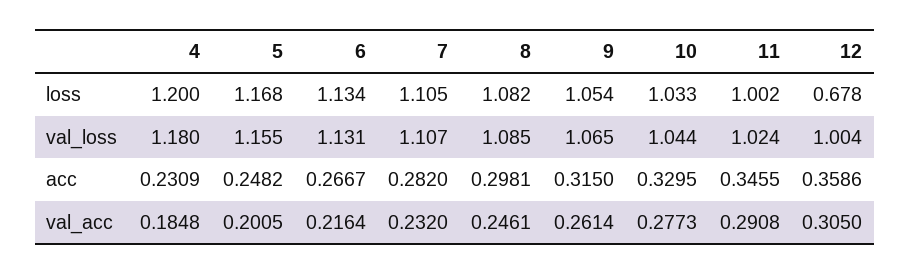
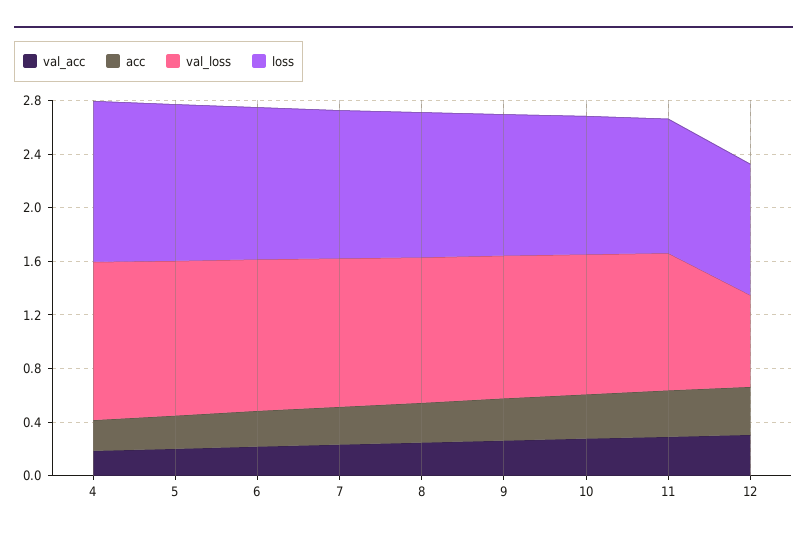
loss, 12: 0.678 -> 1
val_loss, 12: 1.004 -> 0.7

